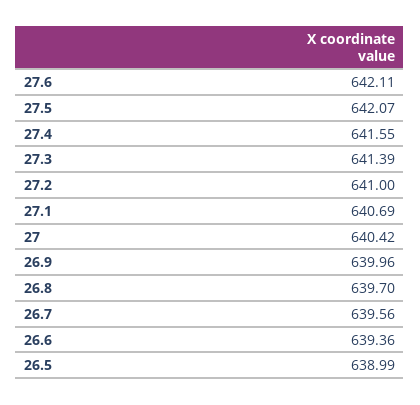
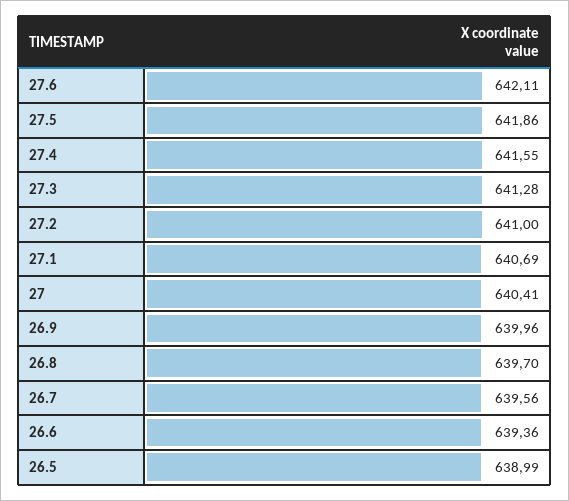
27.5: 642.07 -> 641.86
27.3: 641.39 -> 641.28
27: 640.42 -> 640.41

